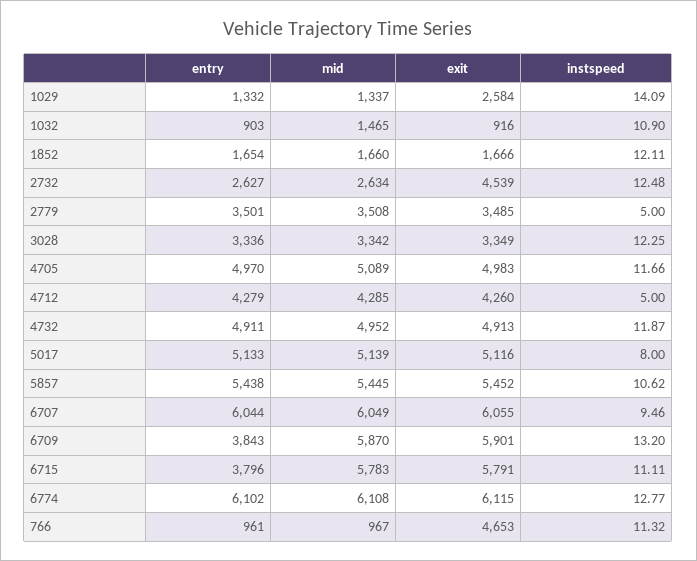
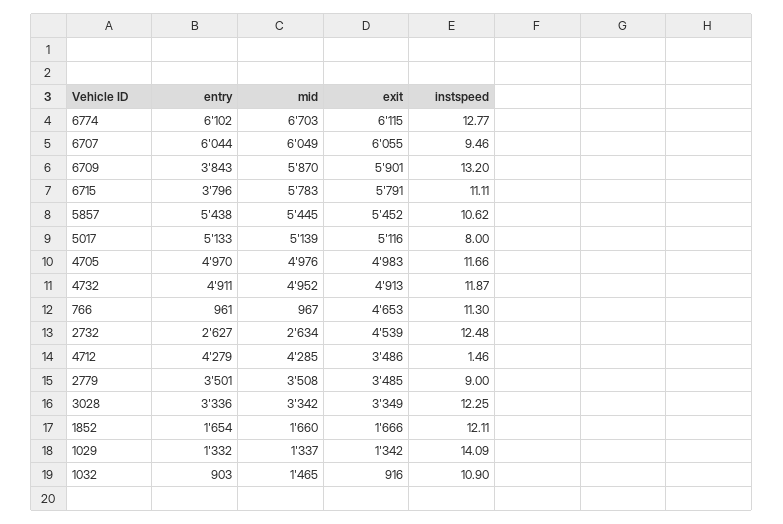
exit, 1029: 2584 -> 1342
instspeed, 2779: 5 -> 9
mid, 4705: 5089 -> 4976
exit, 4712: 4260 -> 3486
instspeed, 4712: 5 -> 1.46
mid, 6774: 6108 -> 6703
instspeed, 766: 11.32 -> 11.3

